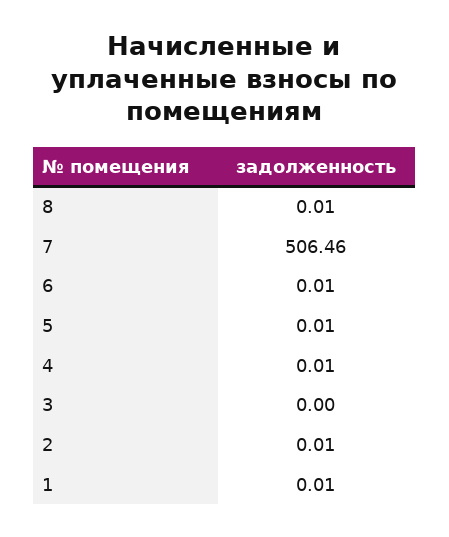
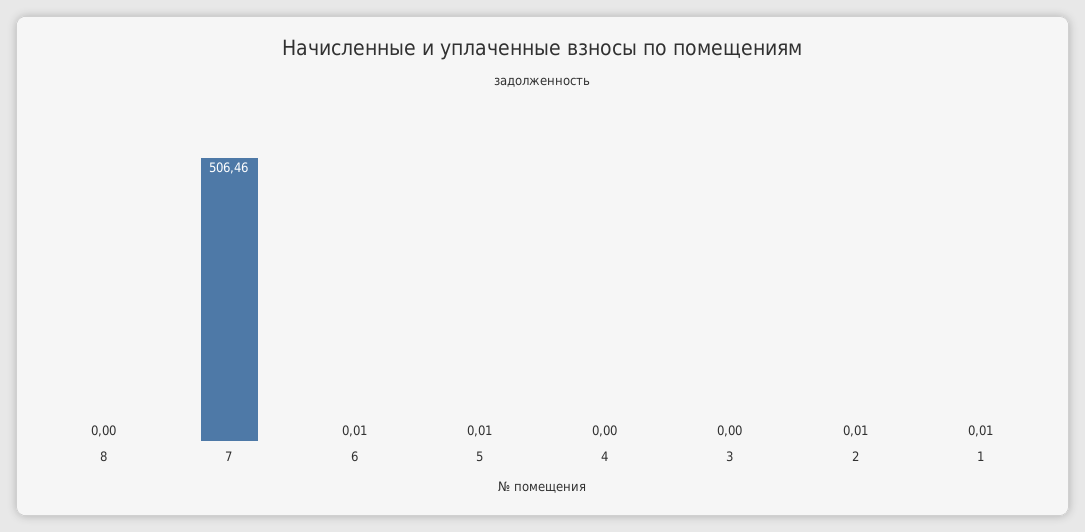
8: 0.01 -> 0
4: 0.01 -> 0

